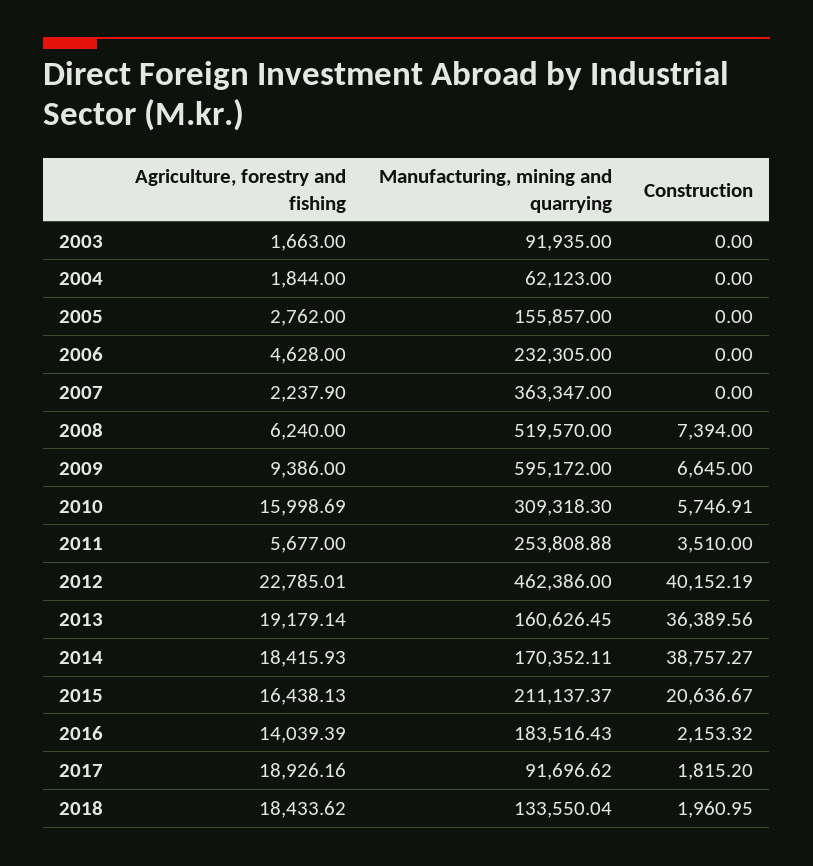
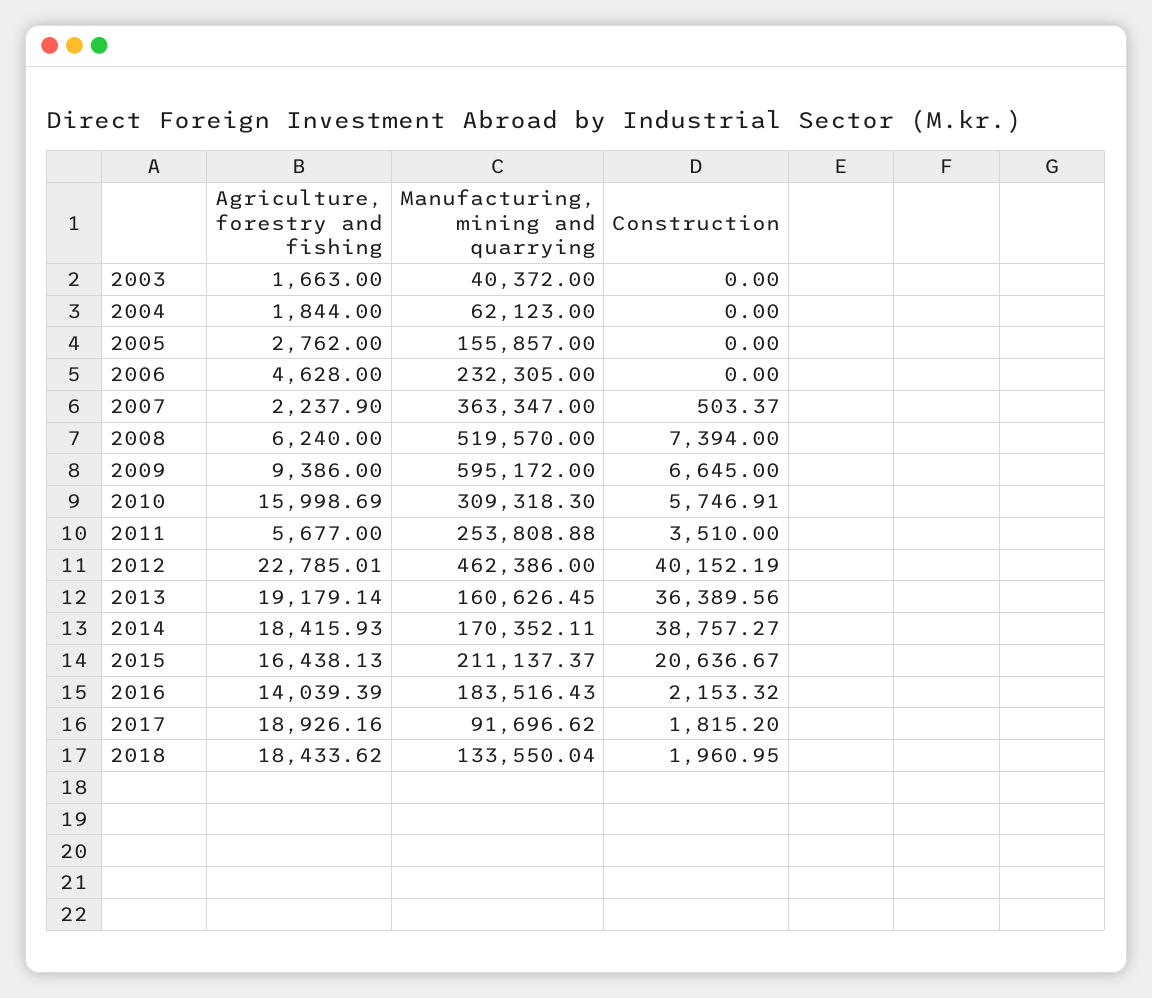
Manufacturing, mining and quarrying, 2003: 91935 -> 40372
Construction, 2007: 0 -> 503.37

